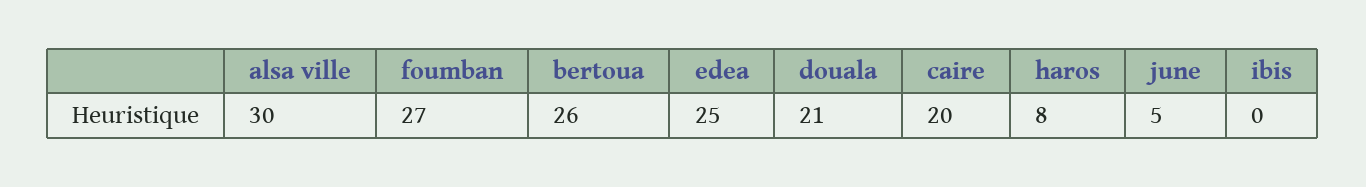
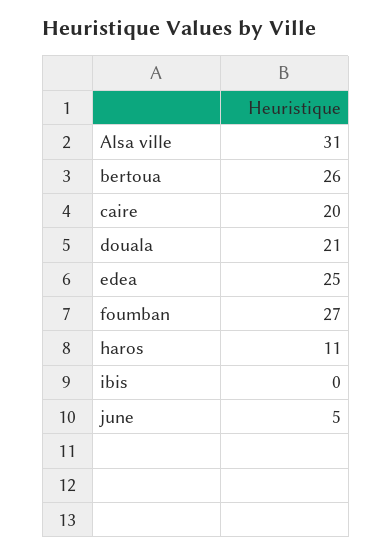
alsa ville: 30 -> 31
haros: 8 -> 11

